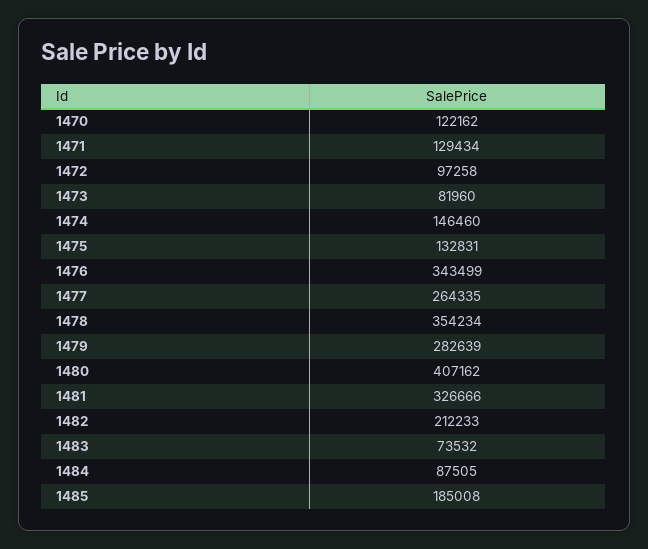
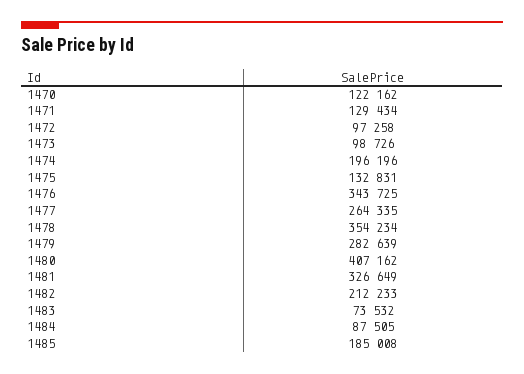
1473: 81960 -> 98726
1474: 146460 -> 196196
1476: 343499 -> 343725
1481: 326666 -> 326649

